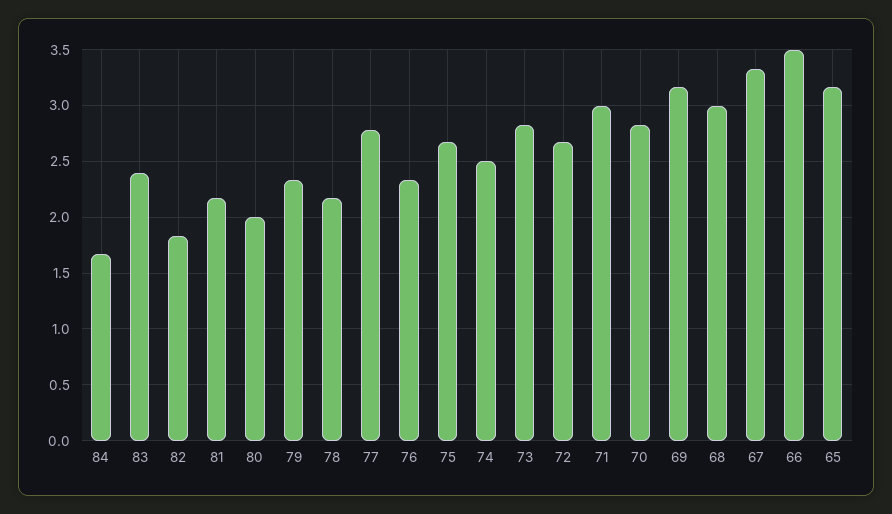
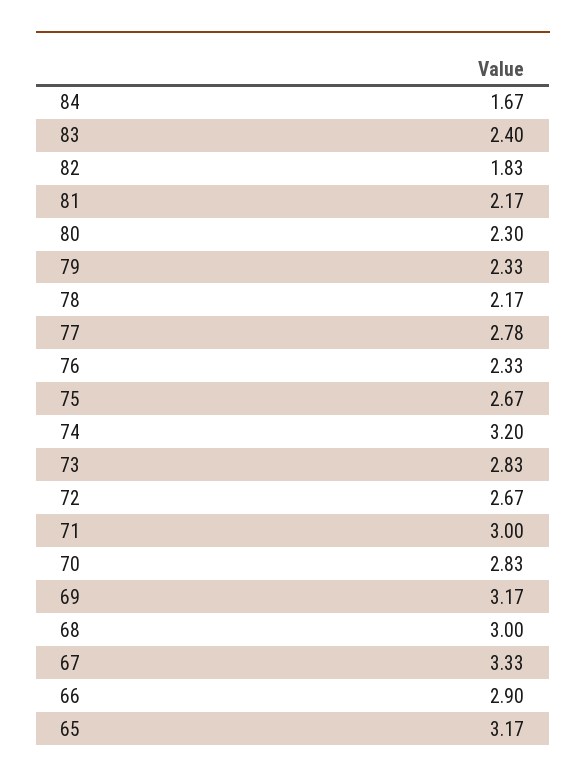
80: 2 -> 2.3
74: 2.5 -> 3.2
66: 3.5 -> 2.9

